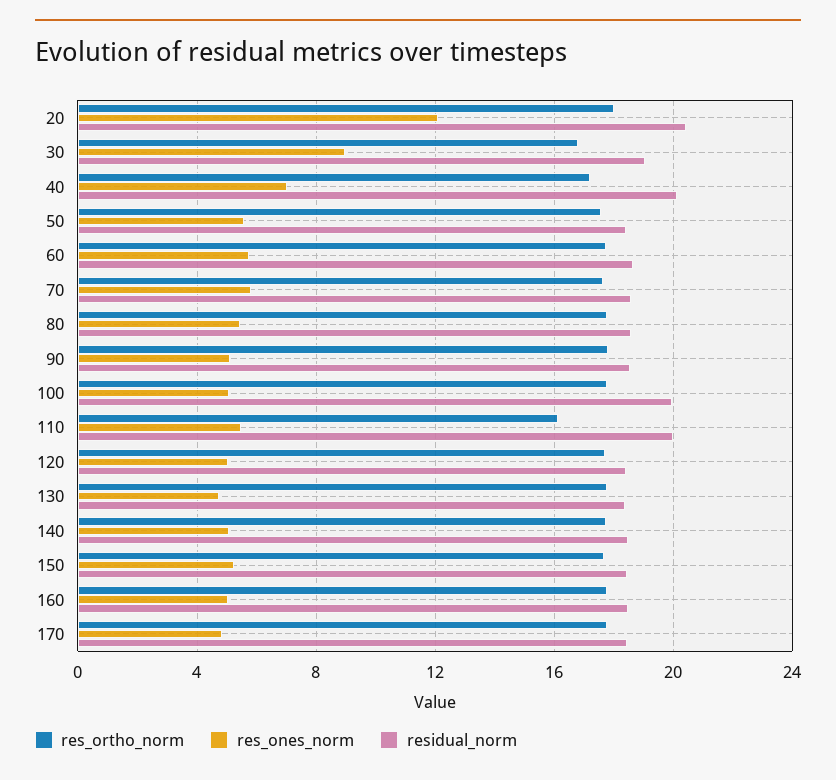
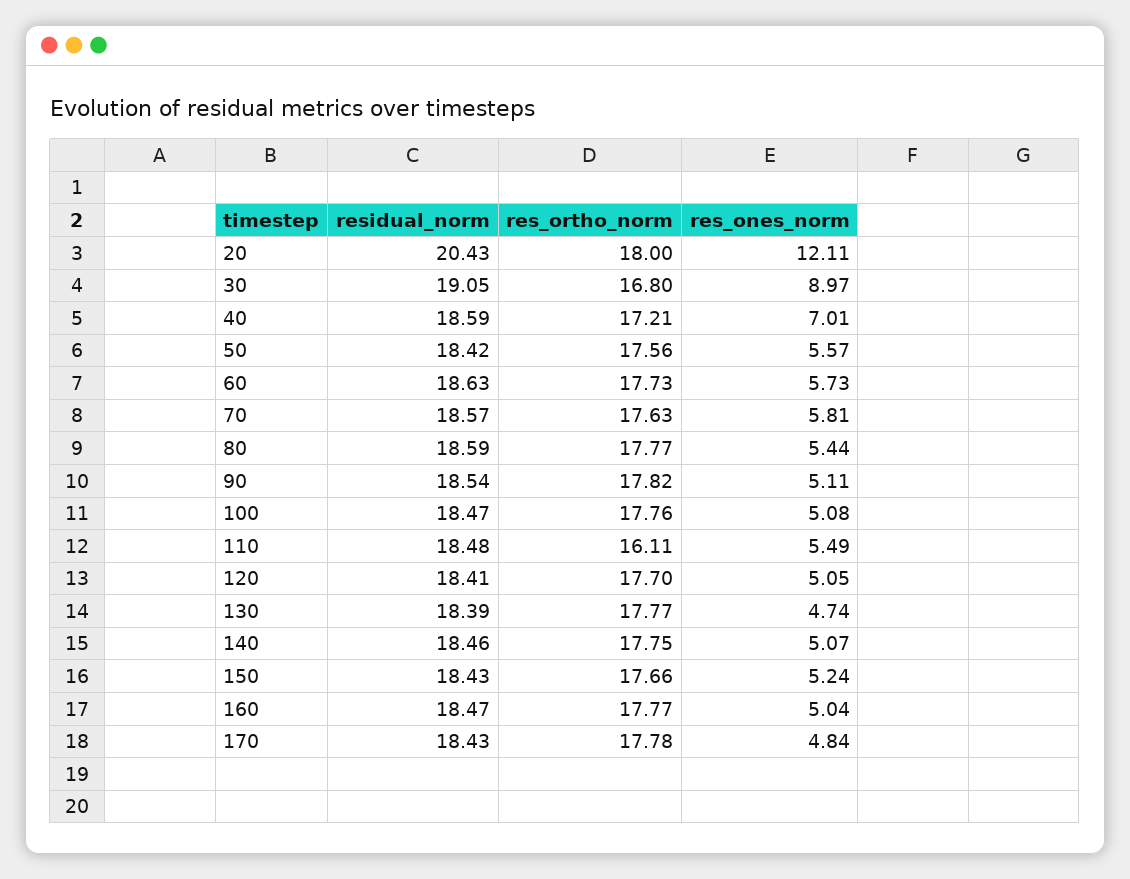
residual_norm, 40: 20 -> 18.59
residual_norm, 100: 20 -> 18.47
residual_norm, 110: 20 -> 18.48

